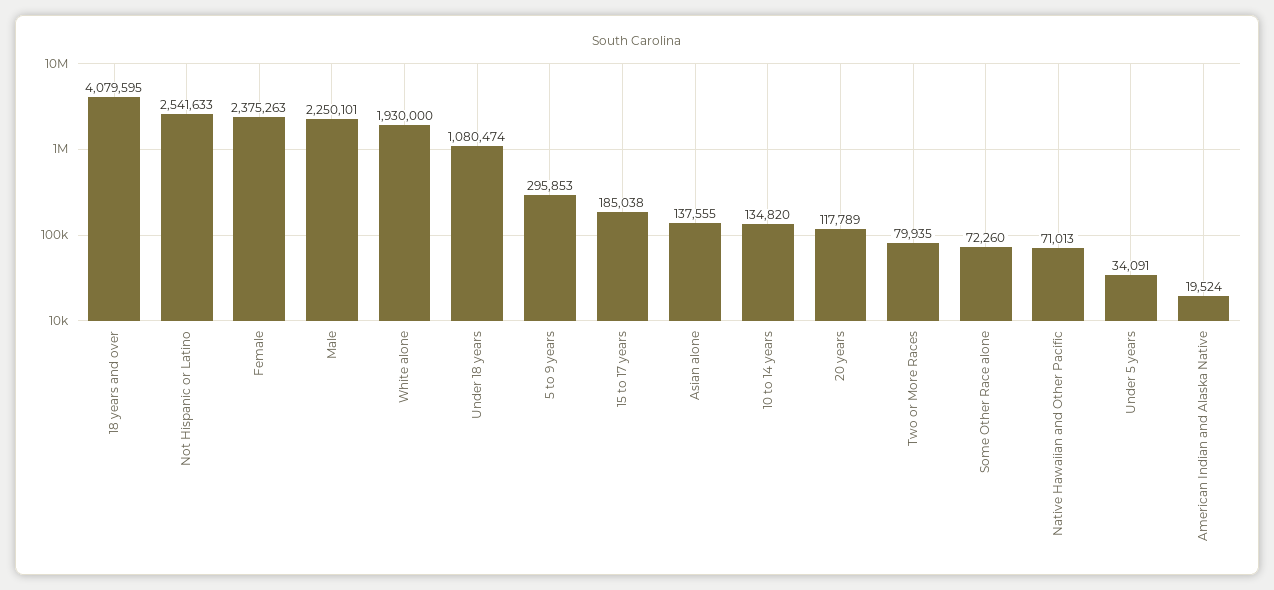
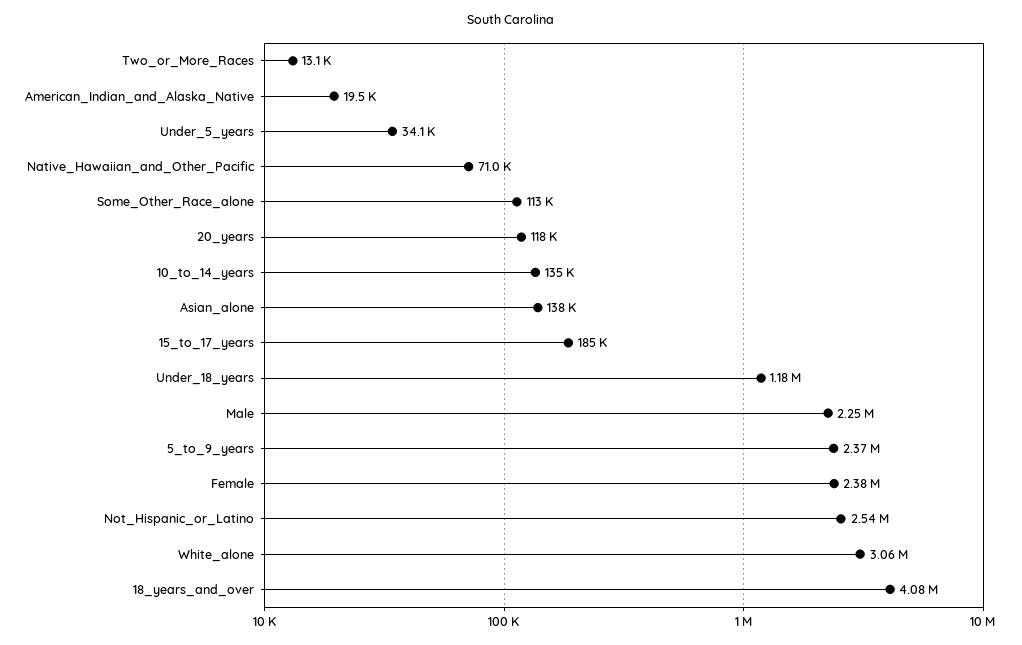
White alone: 1930000 -> 3060000
Under 18 years: 1080474 -> 1180000
5 to 9 years: 295853 -> 2370000
Two or More Races: 79935 -> 13100
Some Other Race alone: 72260 -> 113000

